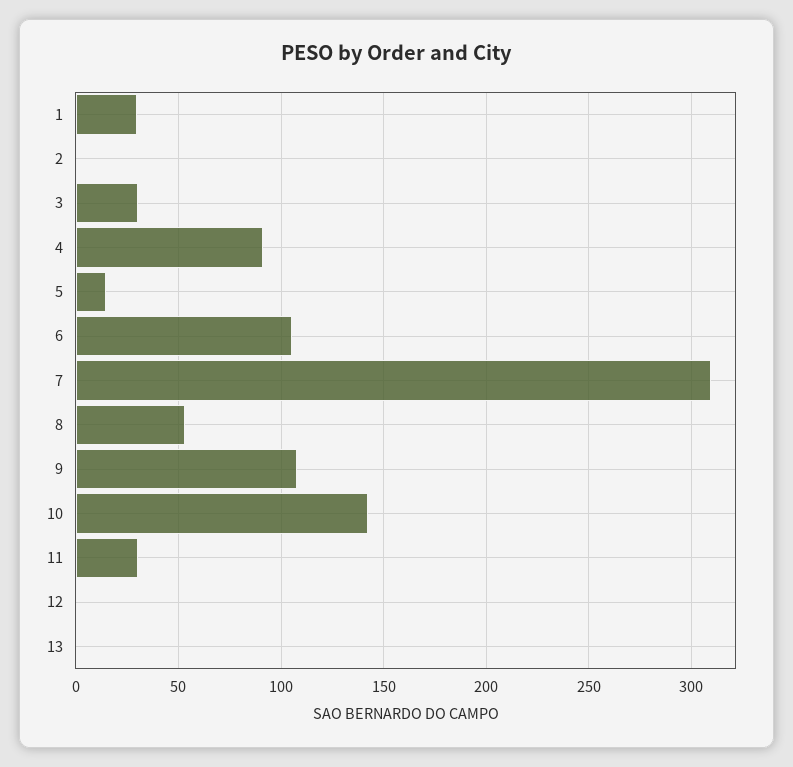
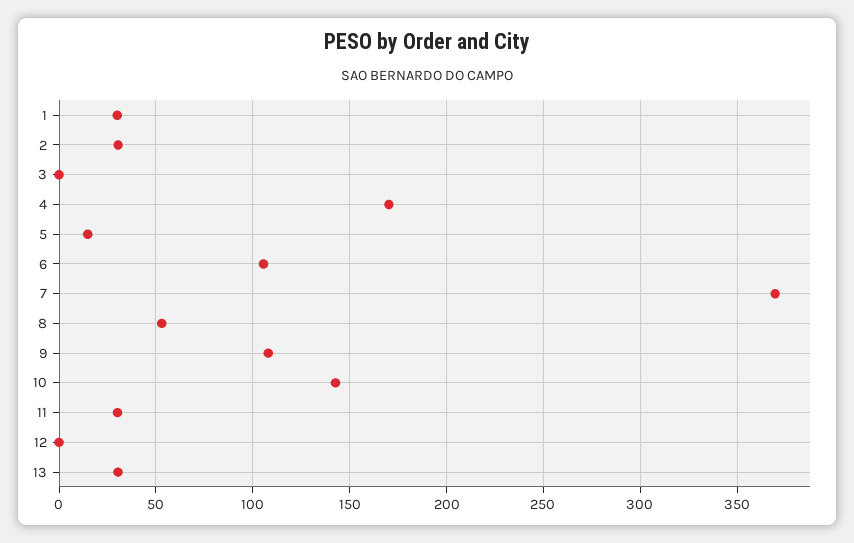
2: 0 -> 30
3: 30 -> 0
4: 90 -> 170
7: 310 -> 370
13: 0 -> 30

